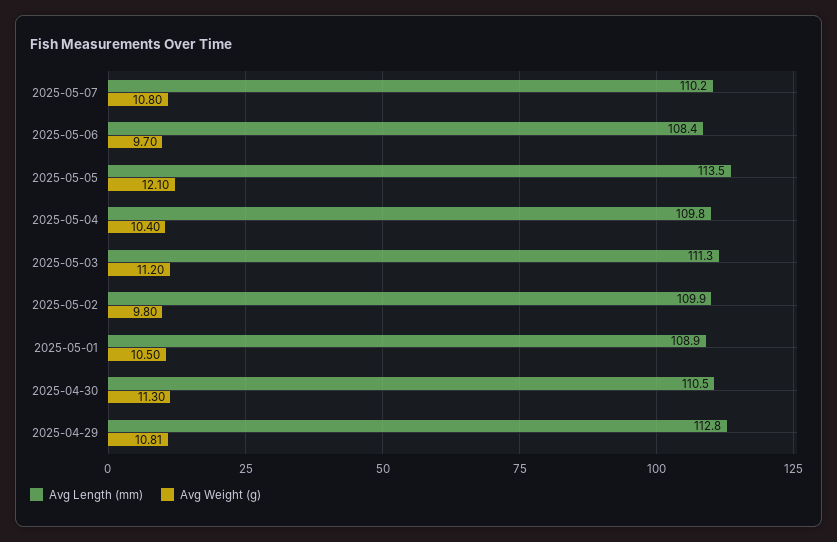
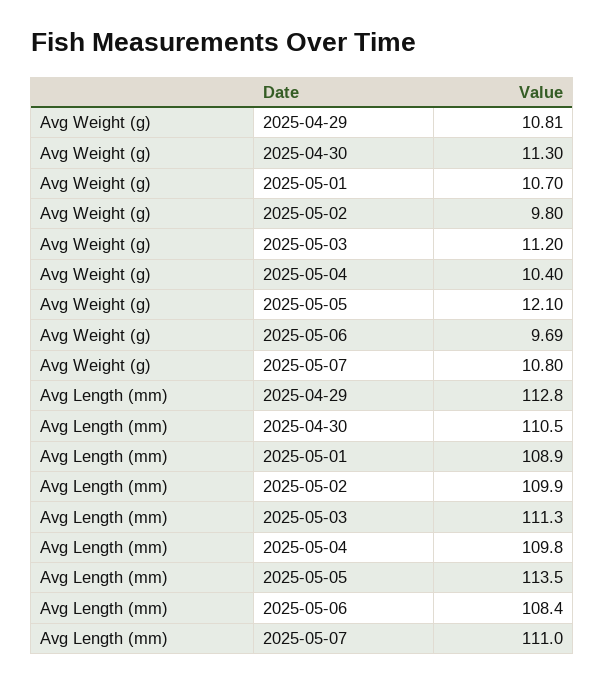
Avg Length (mm), 2025-05-07: 110.2 -> 111
Avg Weight (g), 2025-05-06: 9.7 -> 9.69
Avg Weight (g), 2025-05-01: 10.5 -> 10.7

